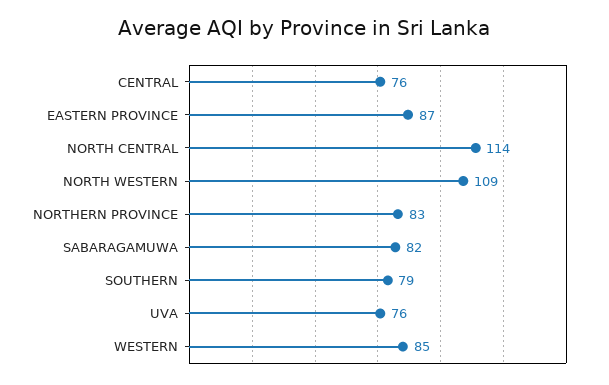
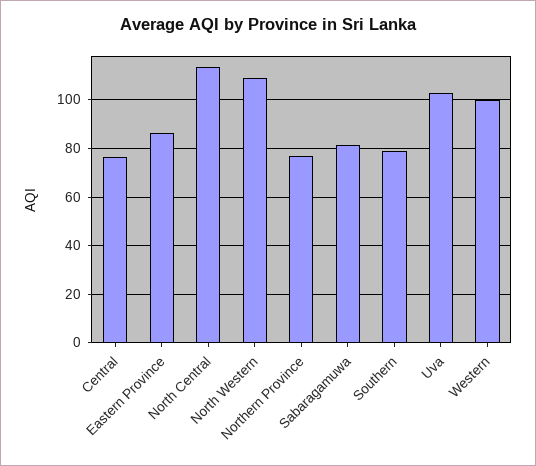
NORTHERN PROVINCE: 83 -> 77.5
UVA: 76 -> 102.5
WESTERN: 85 -> 100

